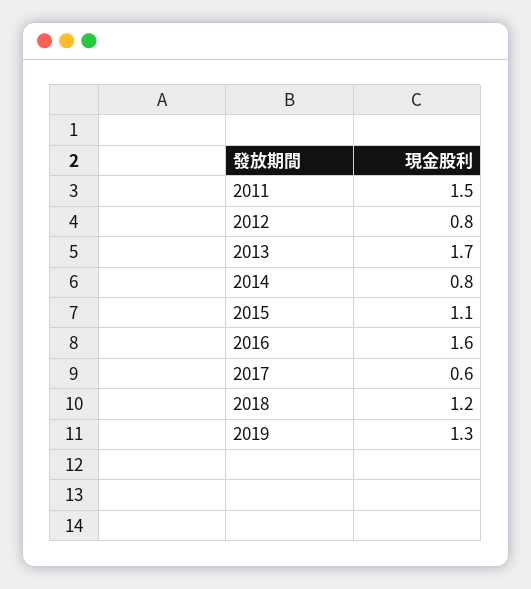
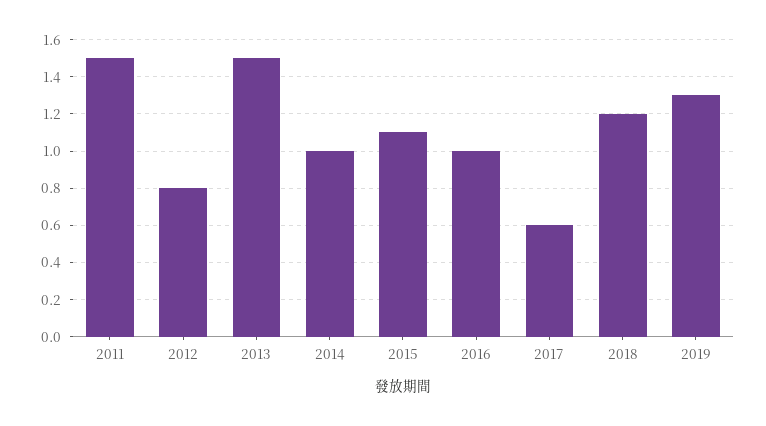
2013: 1.7 -> 1.5
2014: 0.8 -> 1
2016: 1.6 -> 1

